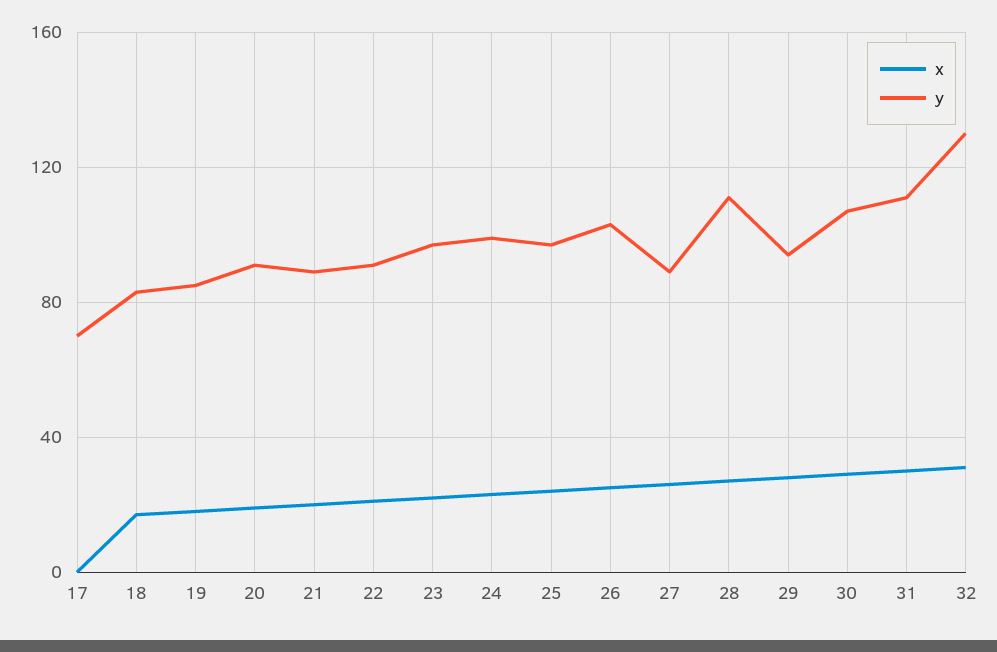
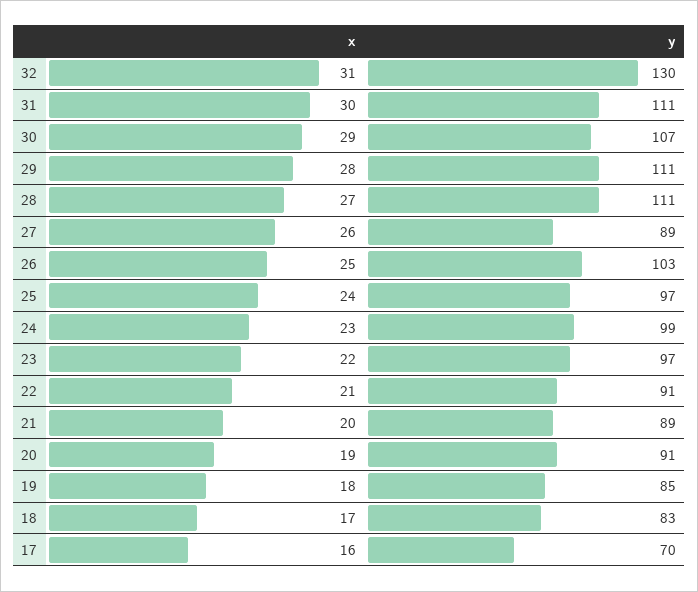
x, 17: 0 -> 16
y, 29: 95 -> 111

